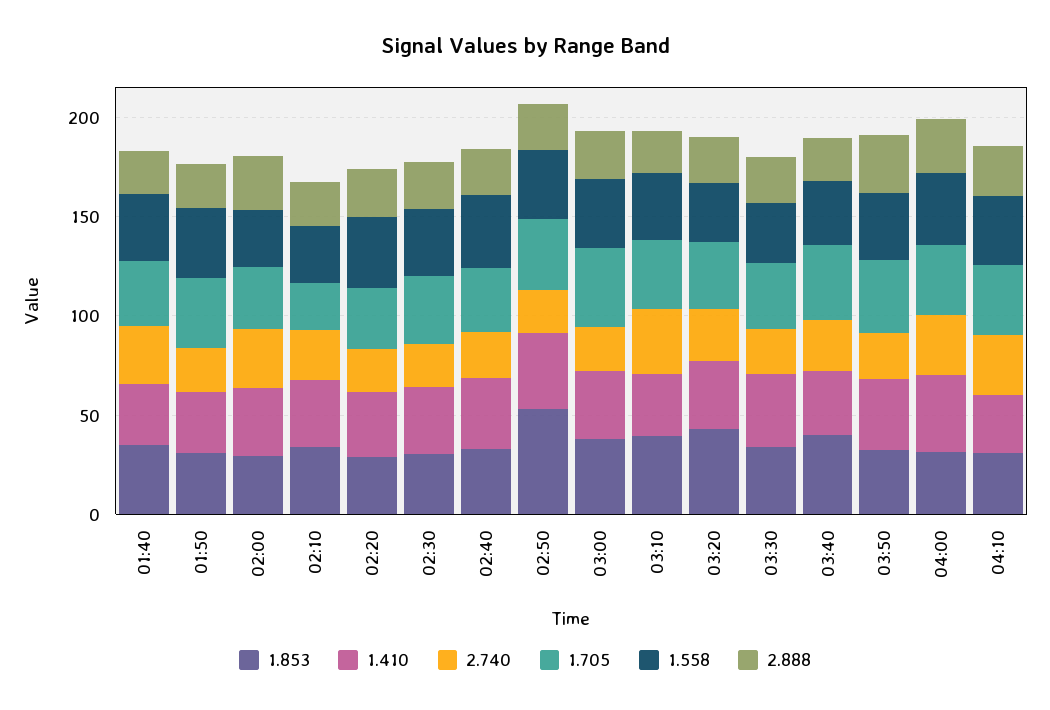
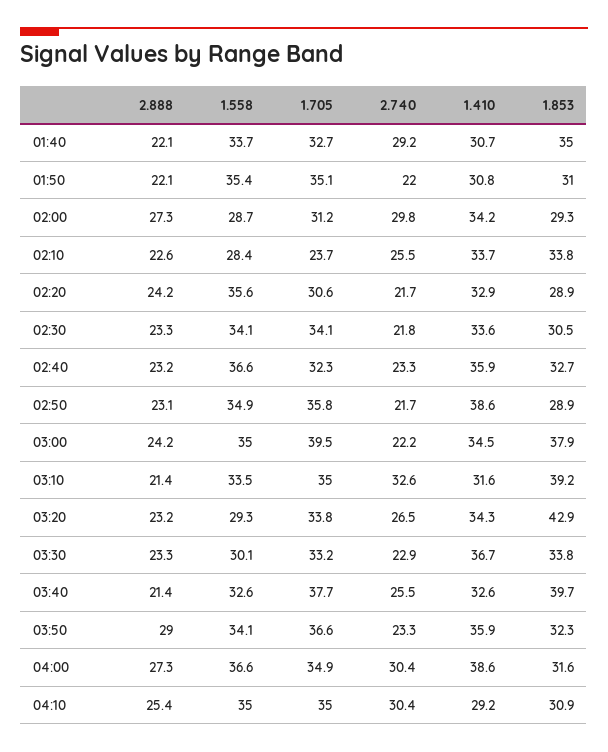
1.853, 02:50: 50 -> 28.9

